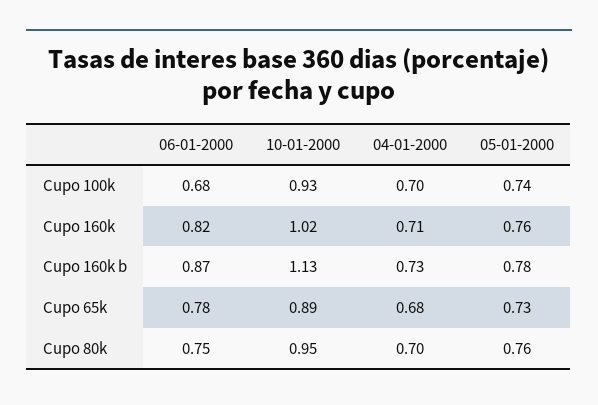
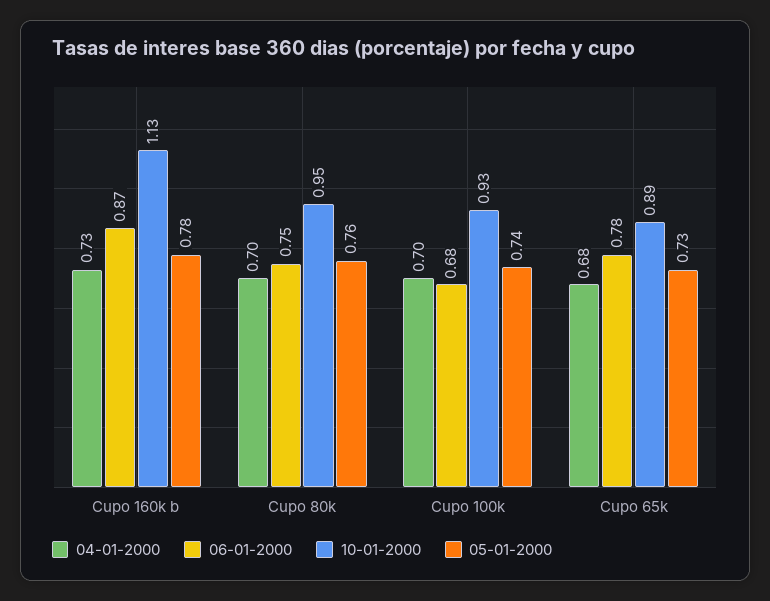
06-01-2000, Cupo 160k: 0.82 -> none
10-01-2000, Cupo 160k: 1.02 -> none
04-01-2000, Cupo 160k: 0.71 -> none
05-01-2000, Cupo 160k: 0.76 -> none

